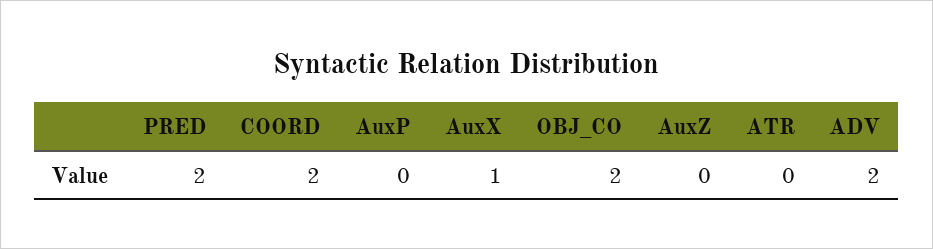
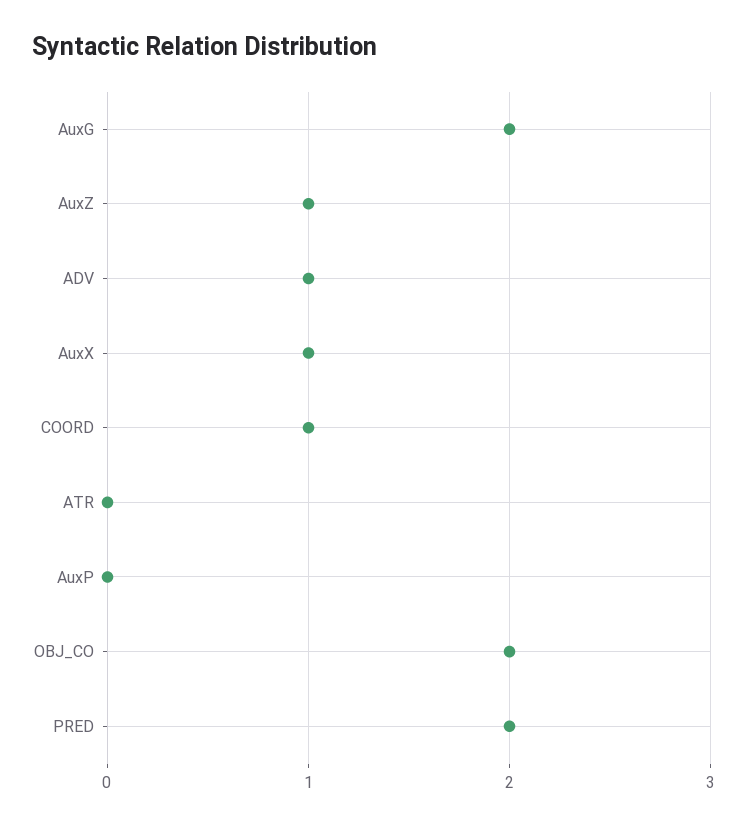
COORD: 2 -> 1
AuxZ: 0 -> 1
ADV: 2 -> 1
AuxG: none -> 2

